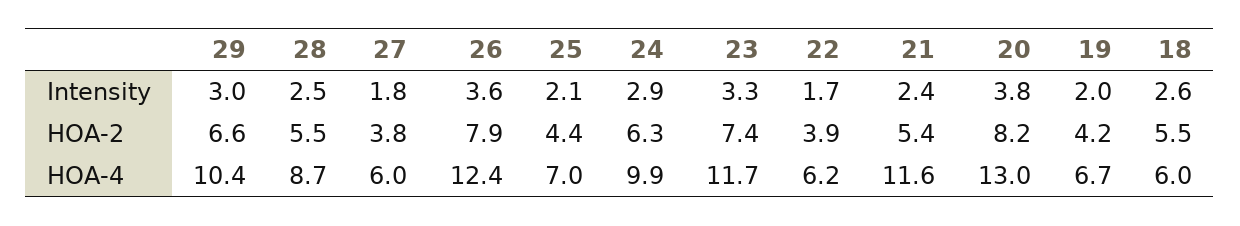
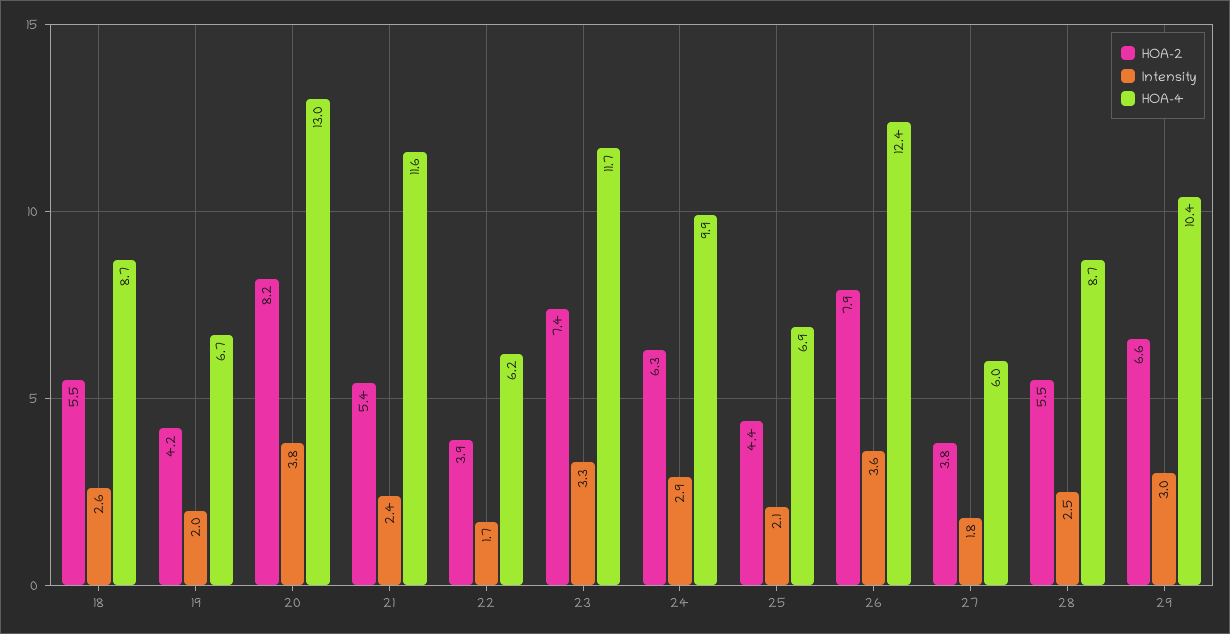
HOA-4, 25: 7 -> 6.9
HOA-4, 18: 6 -> 8.7

